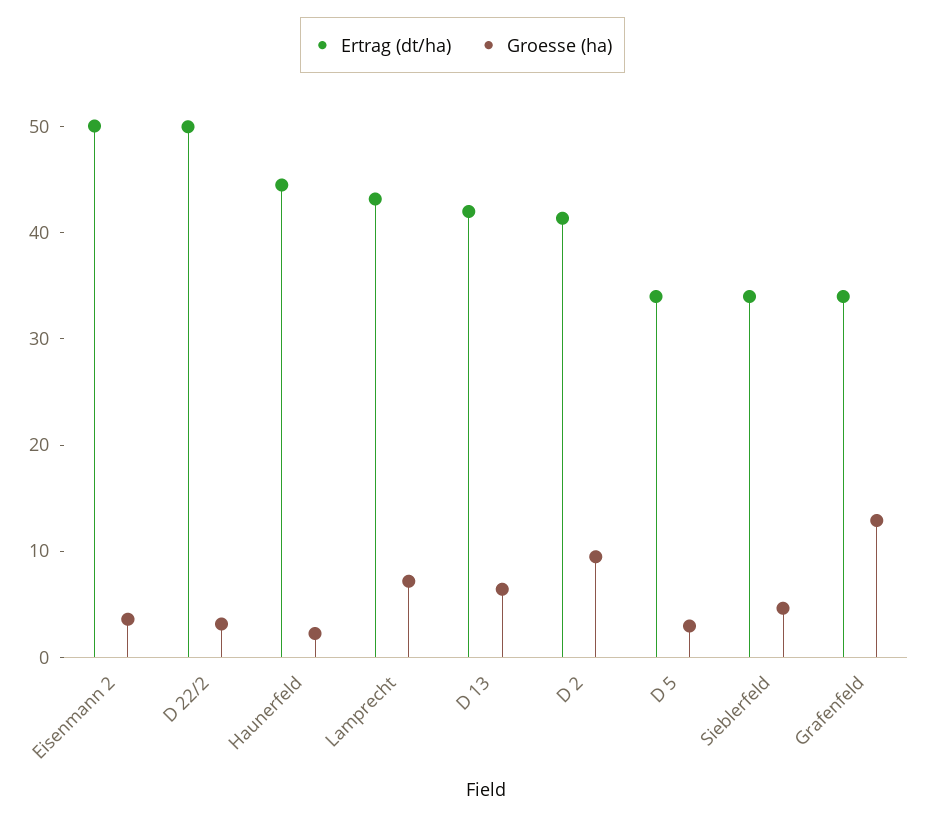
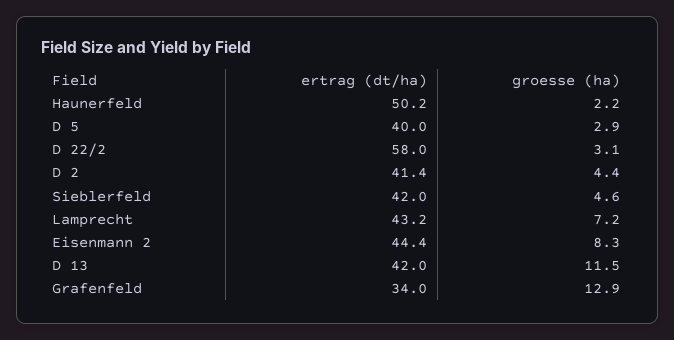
Ertrag (dt/ha), Eisenmann 2: 50 -> 44.4
Groesse (ha), Eisenmann 2: 4 -> 8.3
Ertrag (dt/ha), D 22/2: 50 -> 58
Ertrag (dt/ha), Haunerfeld: 44 -> 50.2
Groesse (ha), D 13: 6 -> 11.5
Groesse (ha), D 2: 10 -> 4.4
Ertrag (dt/ha), D 5: 34 -> 40
Ertrag (dt/ha), Sieblerfeld: 34 -> 42

